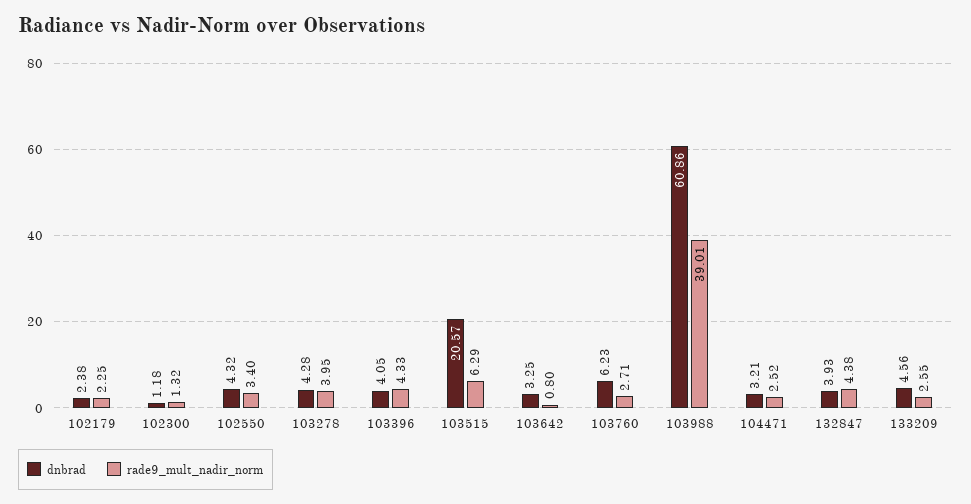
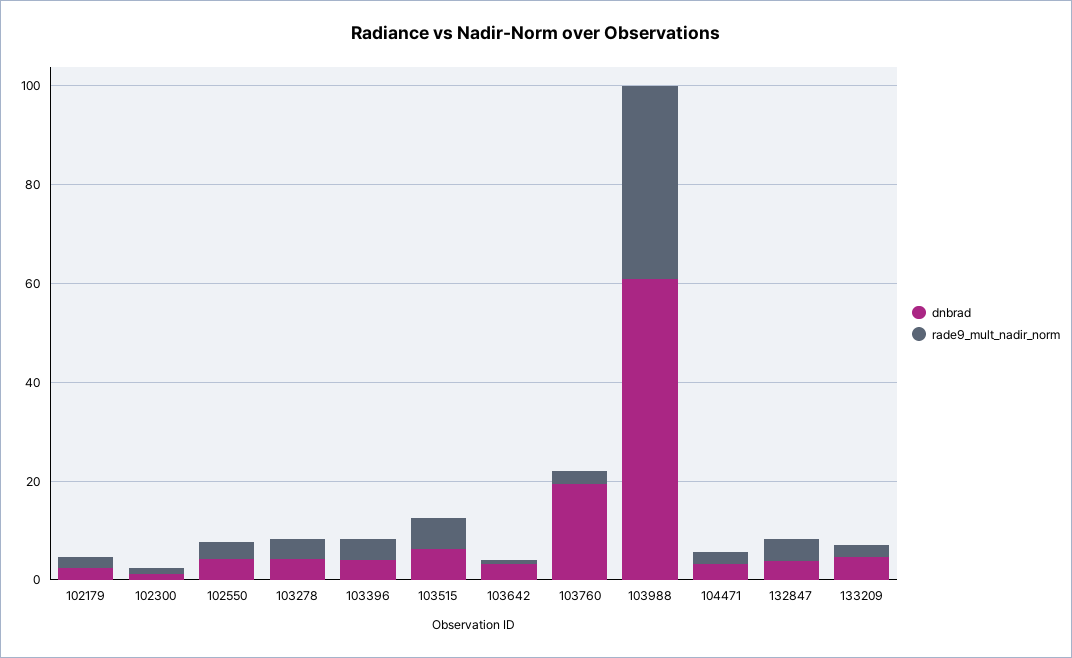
dnbrad, 103515: 20.57 -> 5
dnbrad, 103760: 6.23 -> 20

